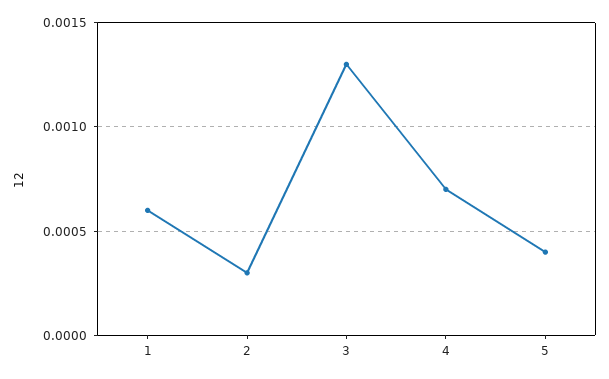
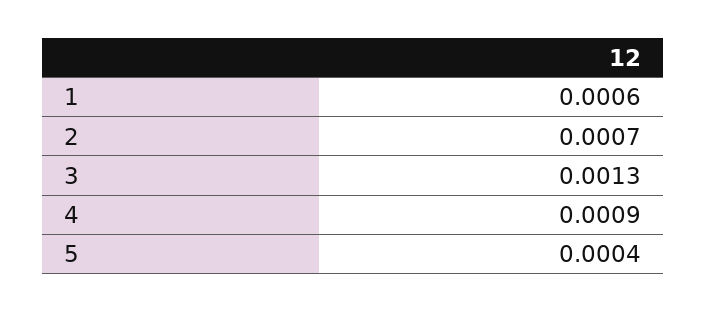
2: 0.0003 -> 0.0007
4: 0.0007 -> 0.0009

